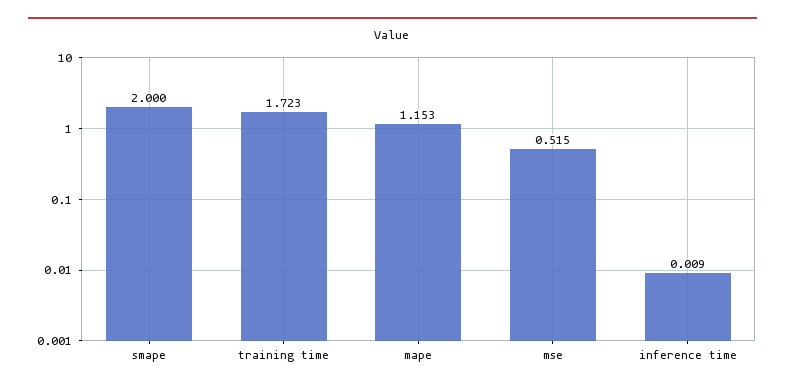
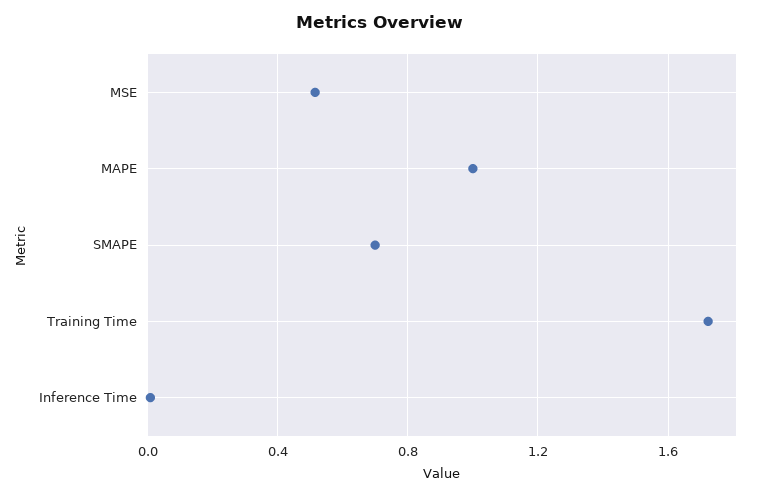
smape: 2 -> 0.7
mape: 1.153 -> 1

